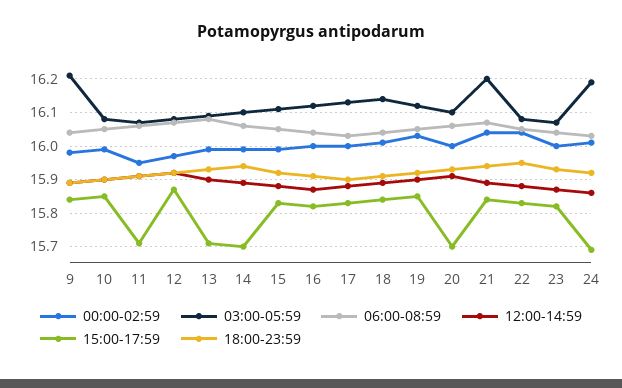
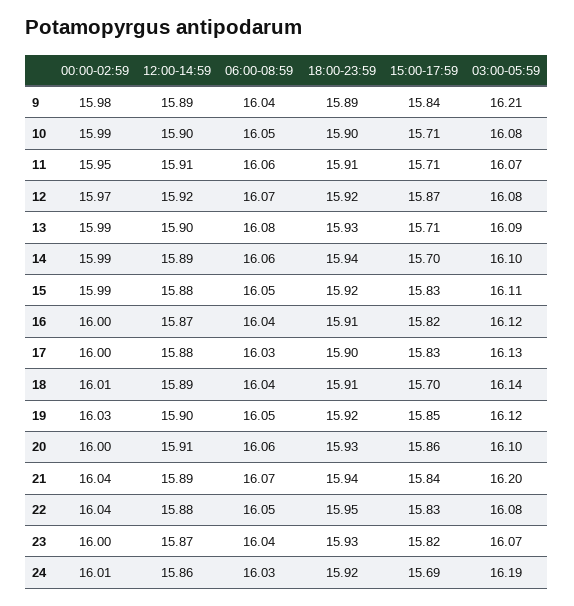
15:00-17:59, 10: 15.85 -> 15.71
15:00-17:59, 18: 15.85 -> 15.7
15:00-17:59, 20: 15.7 -> 15.86

